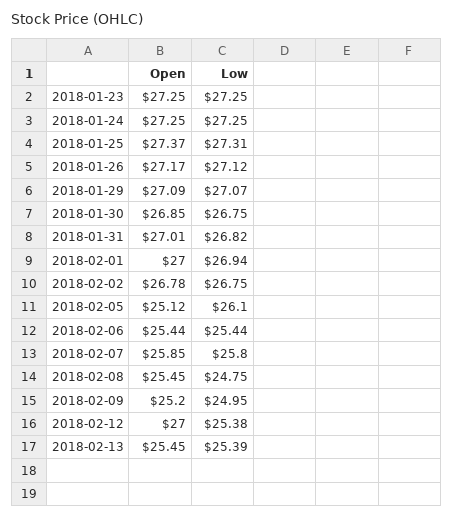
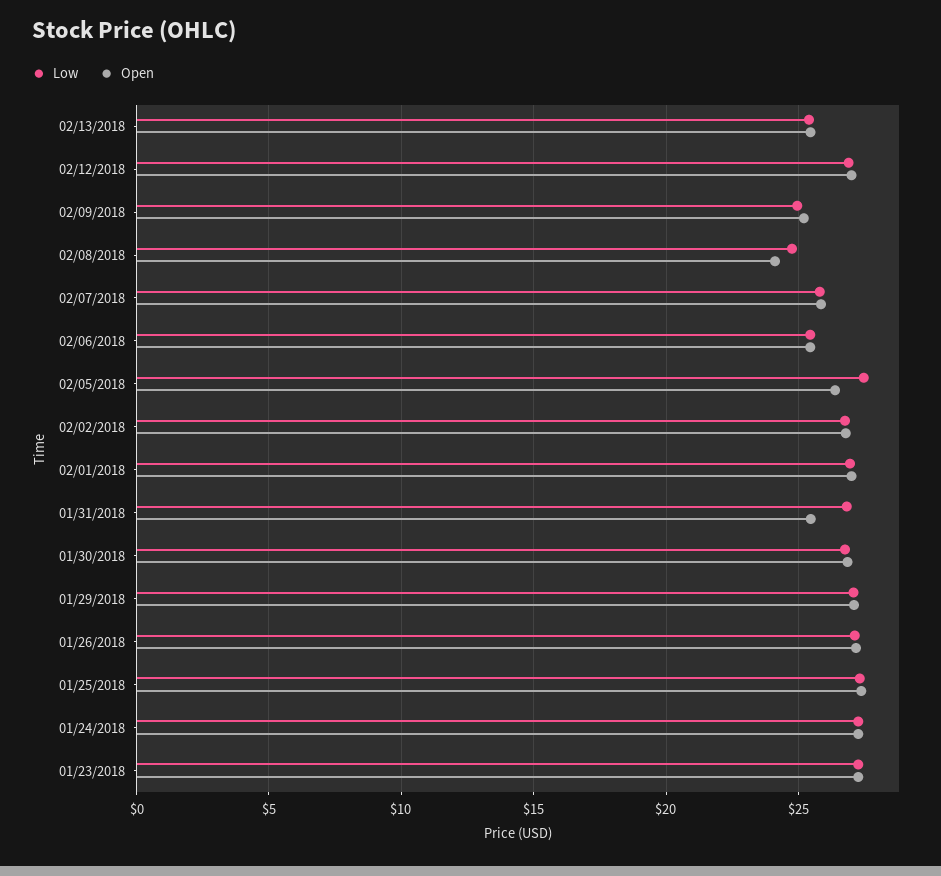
Open, 2018-01-31: 27.01 -> 25.5
Open, 2018-02-05: 25.12 -> 26.5
Low, 2018-02-05: 26.1 -> 27.5
Open, 2018-02-08: 25.45 -> 24
Low, 2018-02-12: 25.38 -> 27

